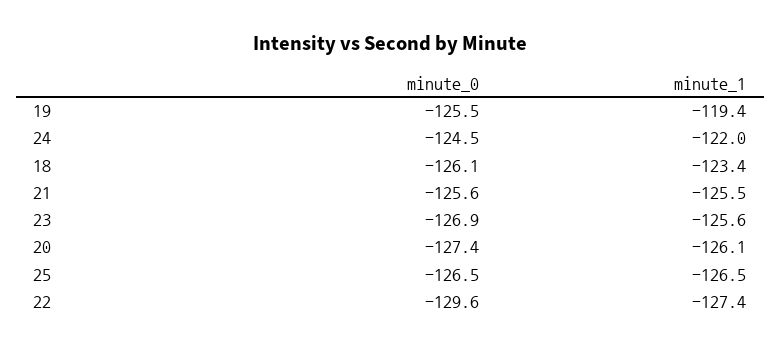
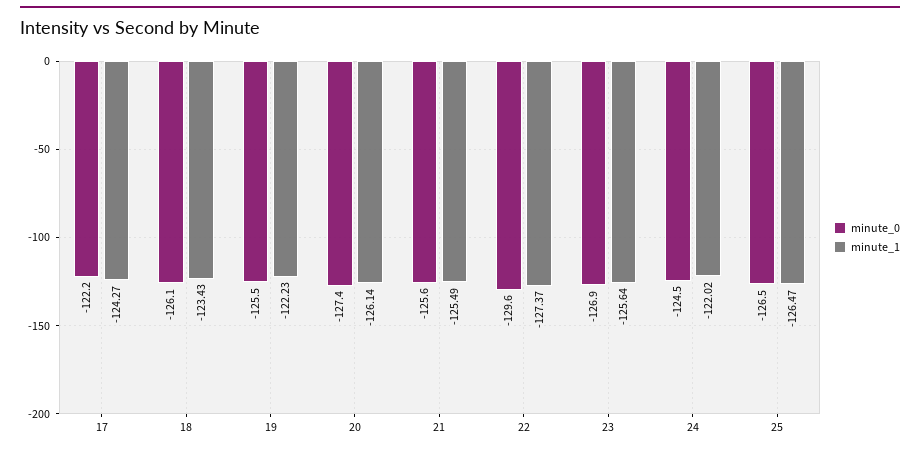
minute_1, 19: -119.4 -> -122.23
minute_0, 17: none -> -122.2
minute_1, 17: none -> -124.27

